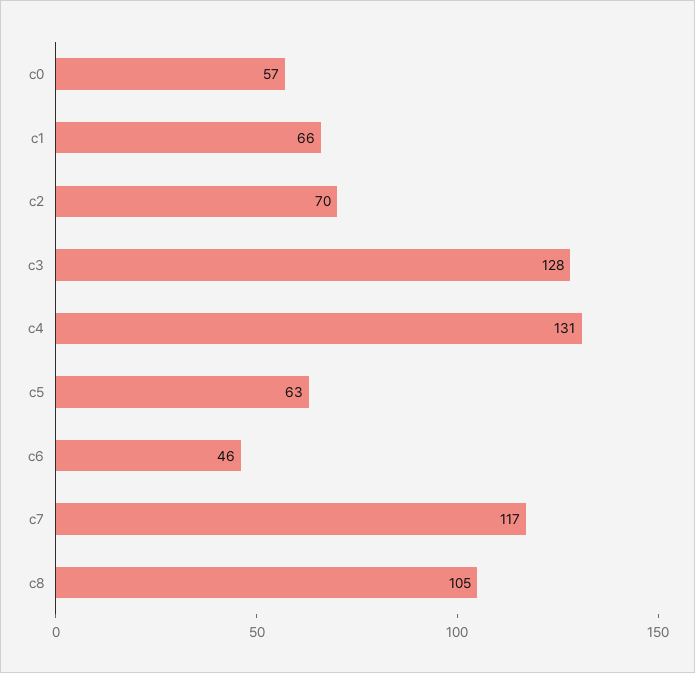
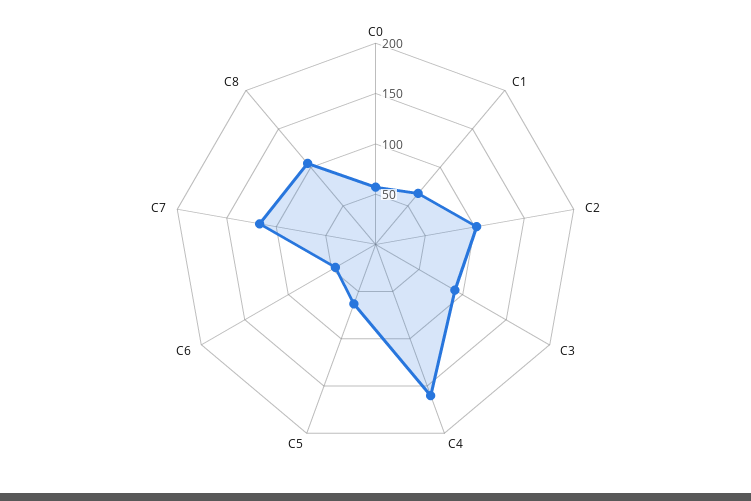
c2: 70 -> 100
c3: 128 -> 90
c4: 131 -> 160

